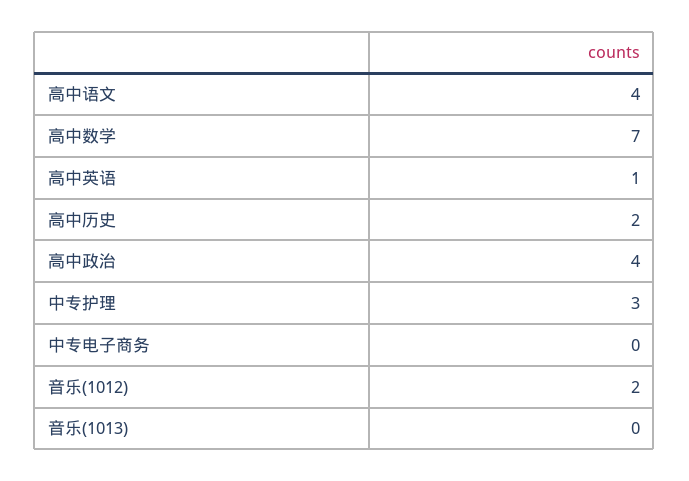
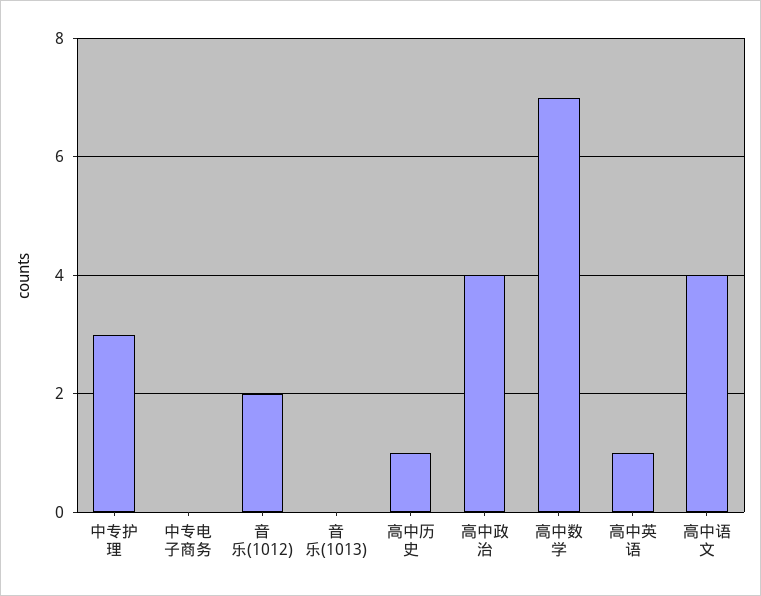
高中历史: 2 -> 1

